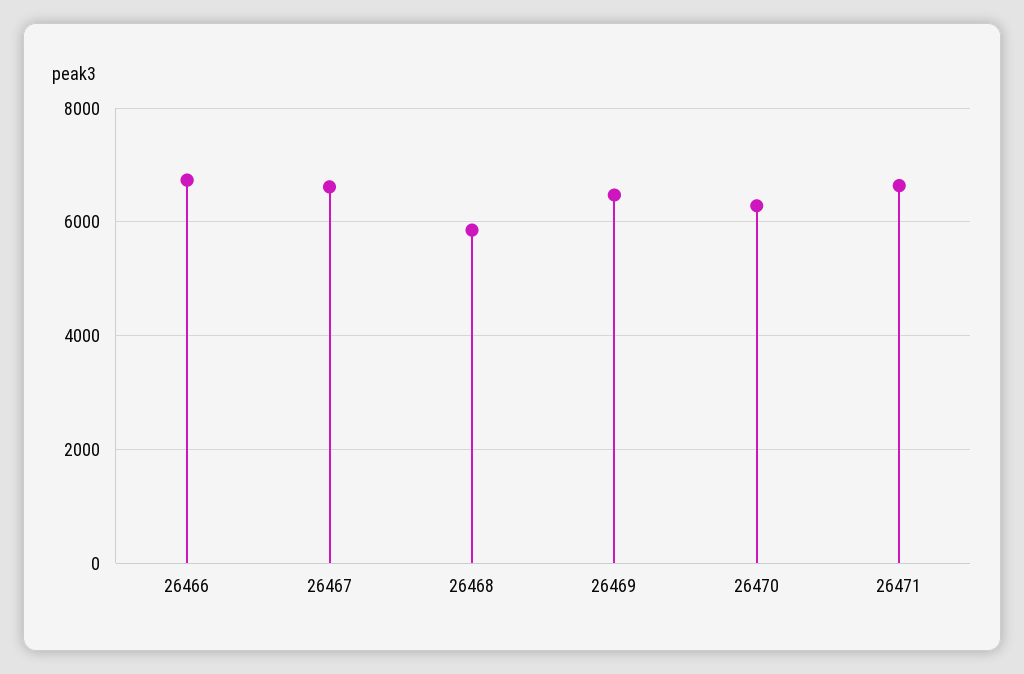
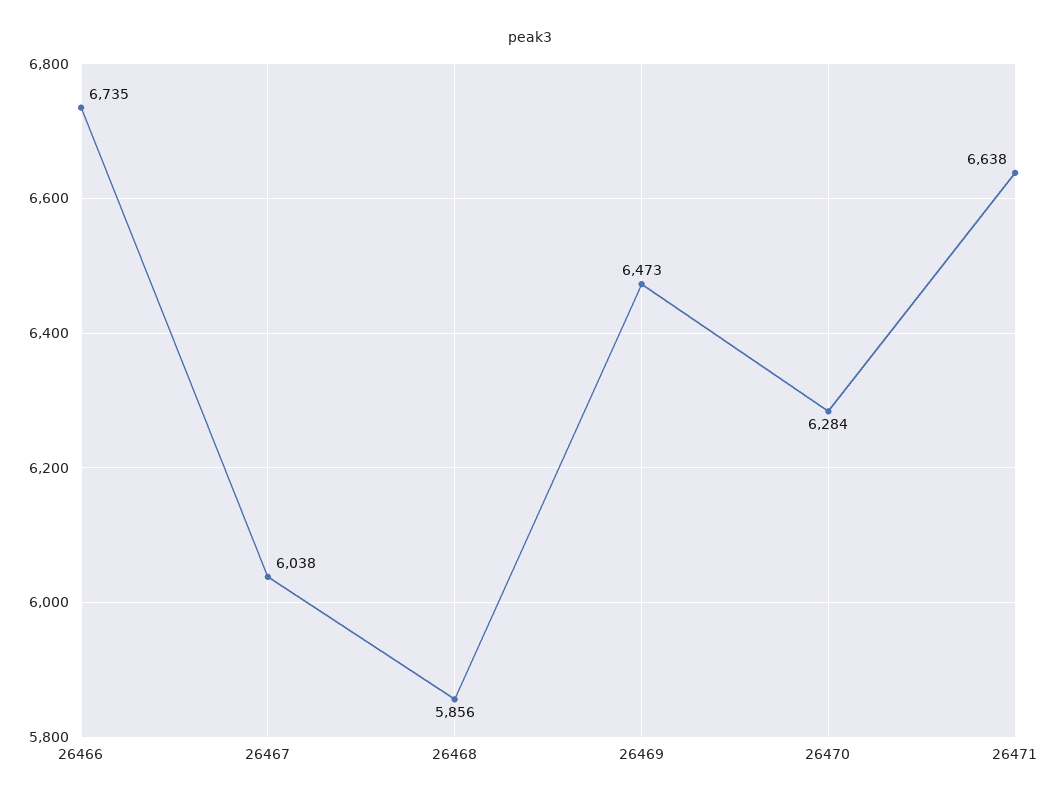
26467: 6600 -> 6038

